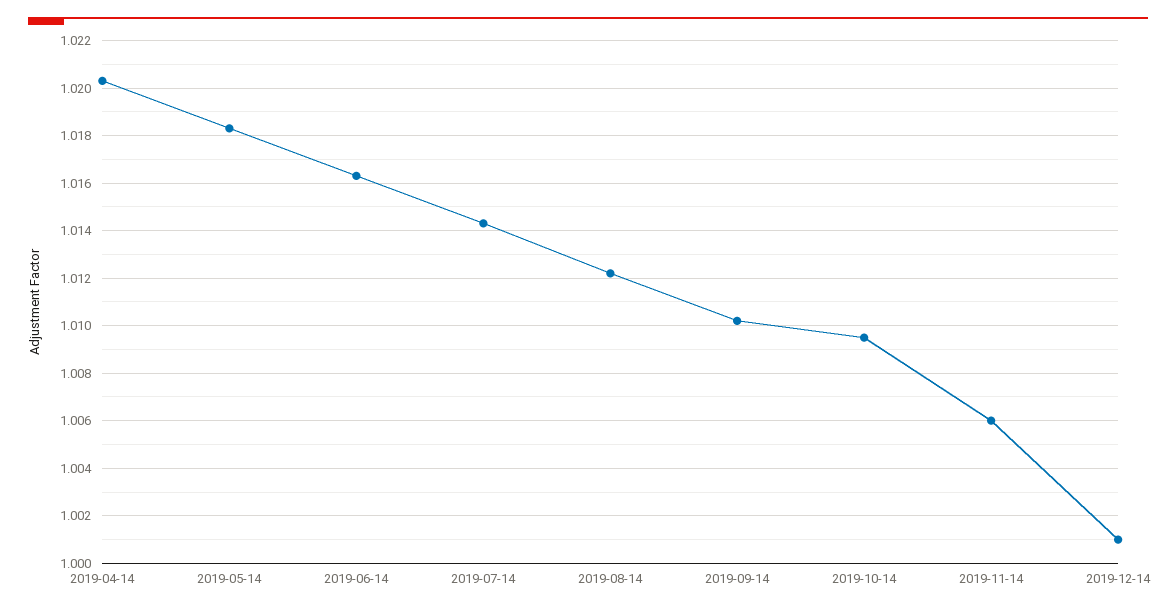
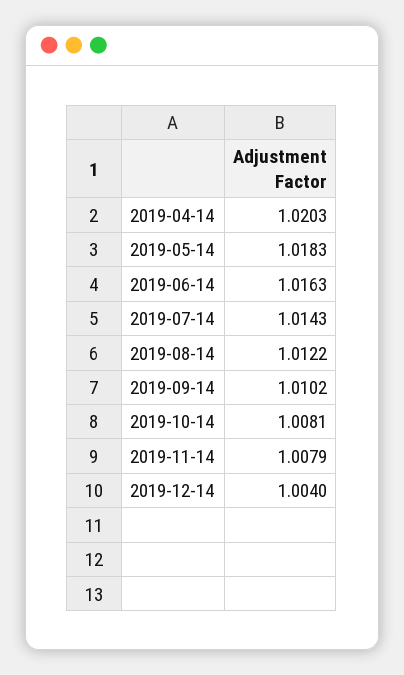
2019-10-14: 1.0095 -> 1.0081
2019-11-14: 1.006 -> 1.0079
2019-12-14: 1.001 -> 1.004

